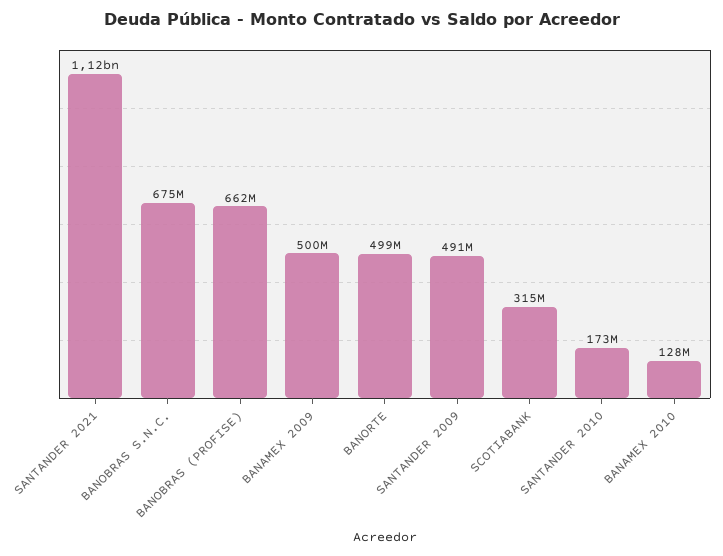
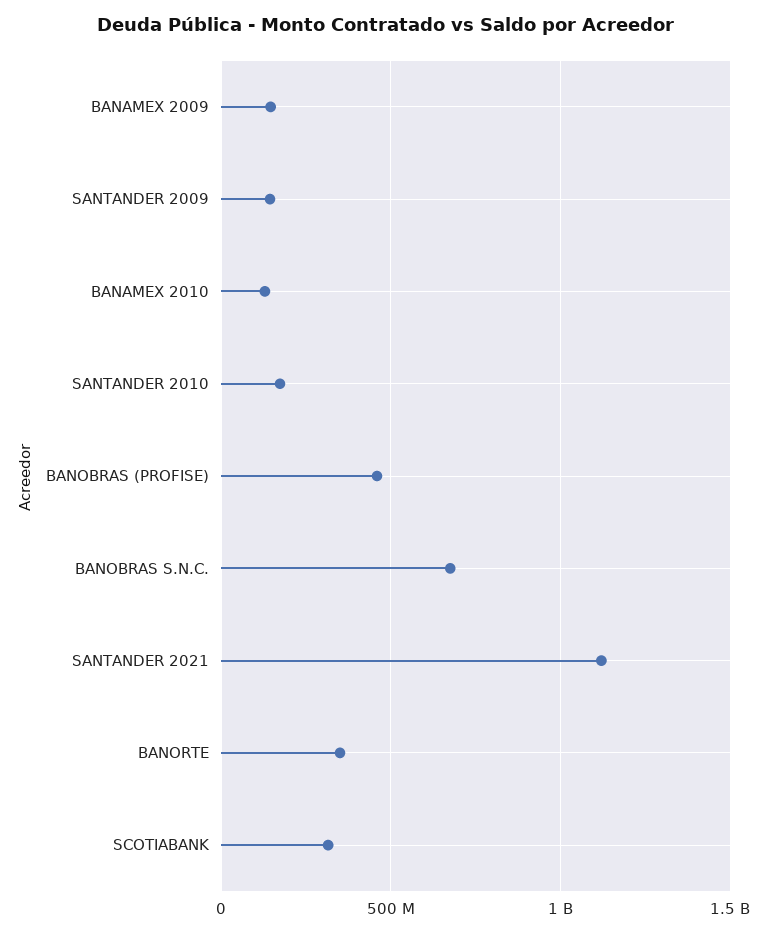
BANOBRAS (PROFISE): 662000000 -> 450000000
BANAMEX 2009: 500000000 -> 150000000
BANORTE: 499000000 -> 350000000
SANTANDER 2009: 491000000 -> 150000000

